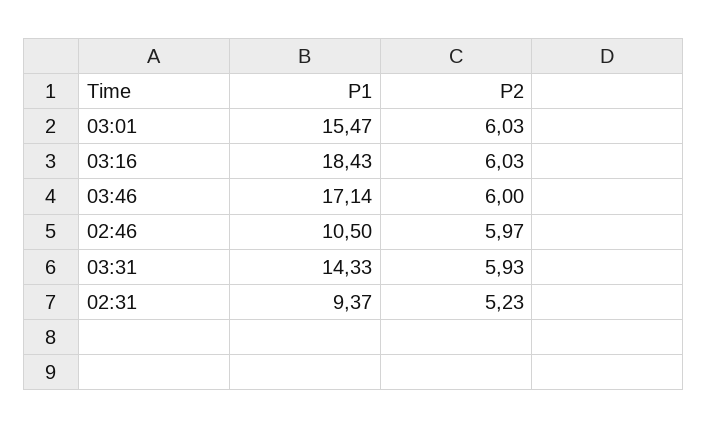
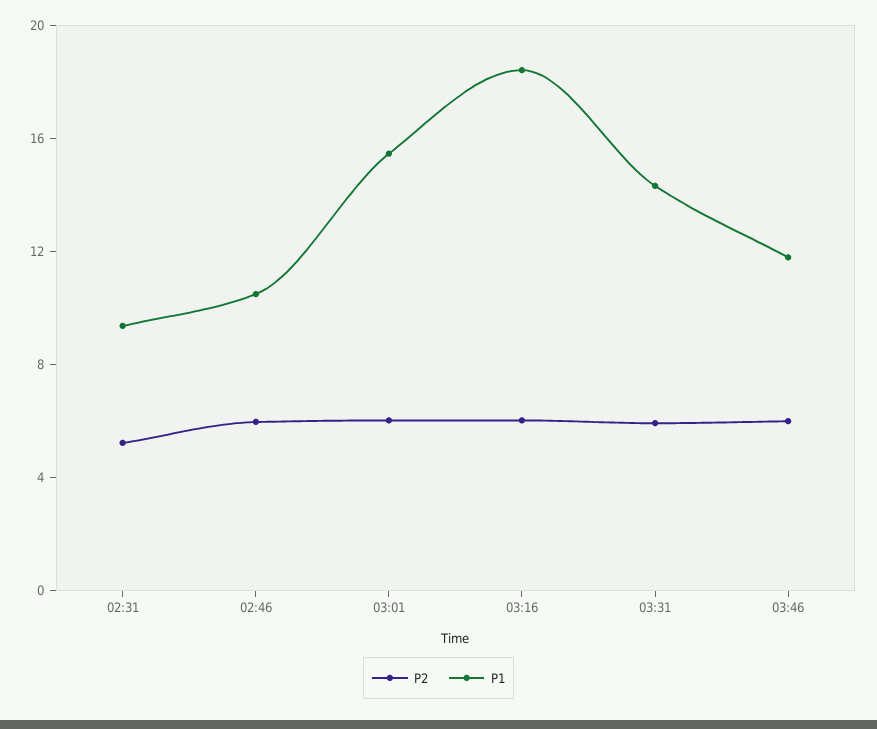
P1, 03:46: 17.14 -> 12

